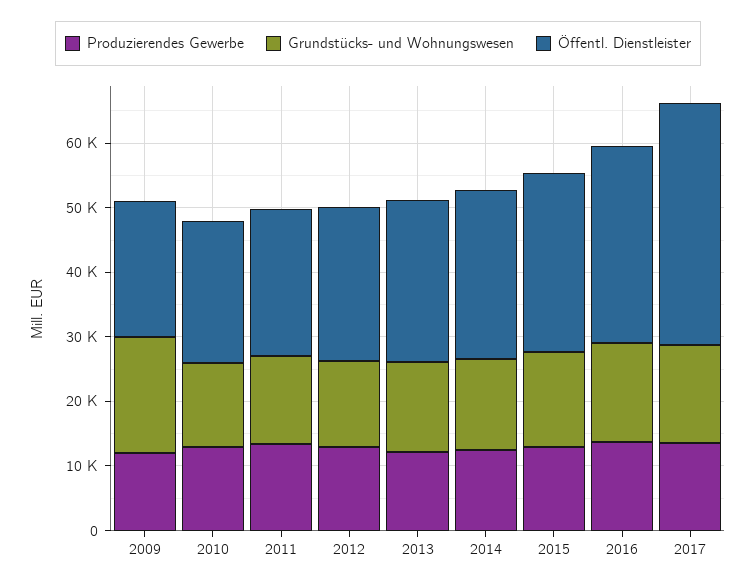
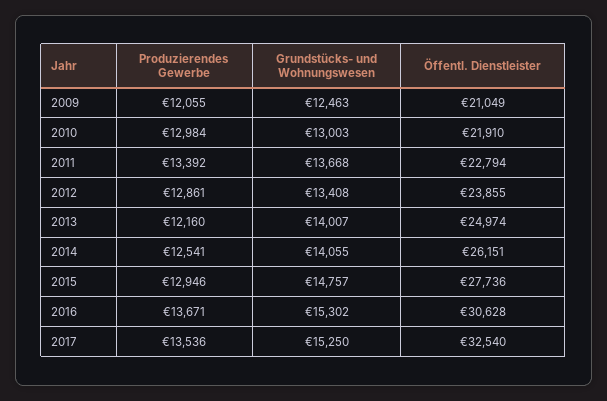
Grundstücks- und Wohnungswesen, 2009: 18000 -> 12463
Öffentl. Dienstleister, 2017: 38000 -> 32540

